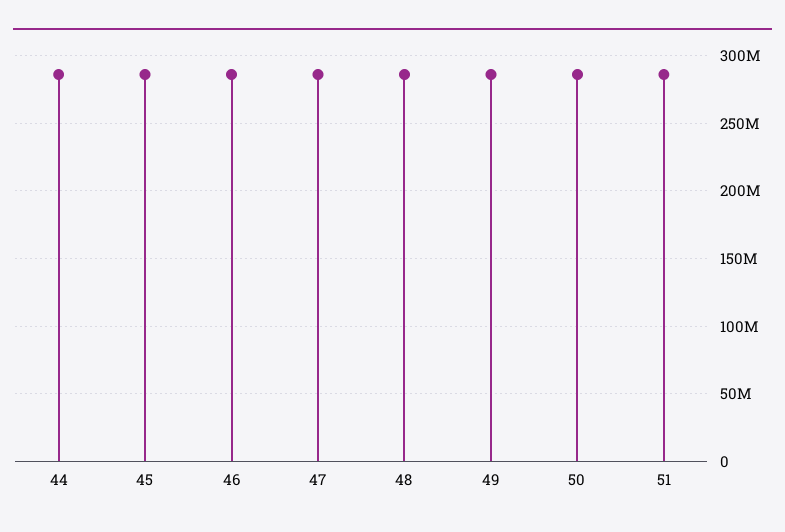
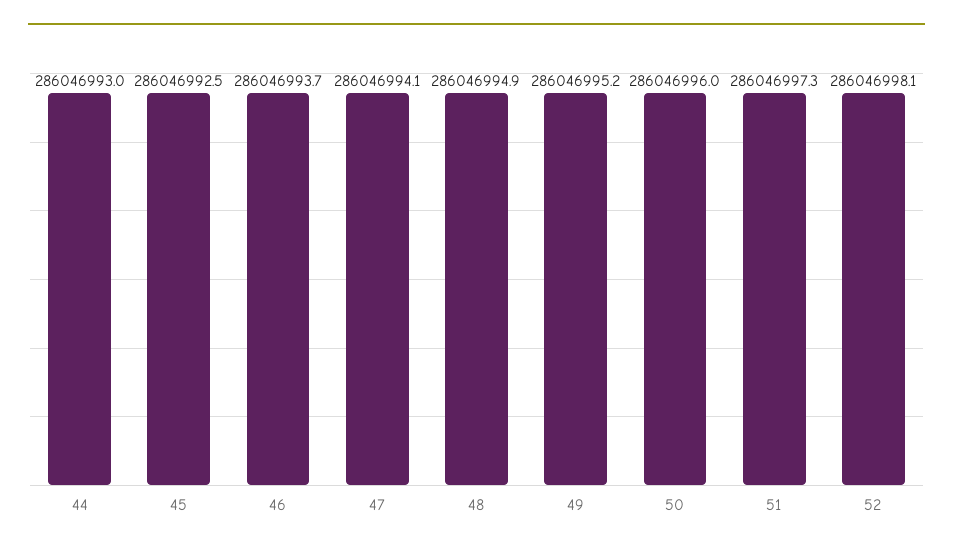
52: none -> 286046998.1

